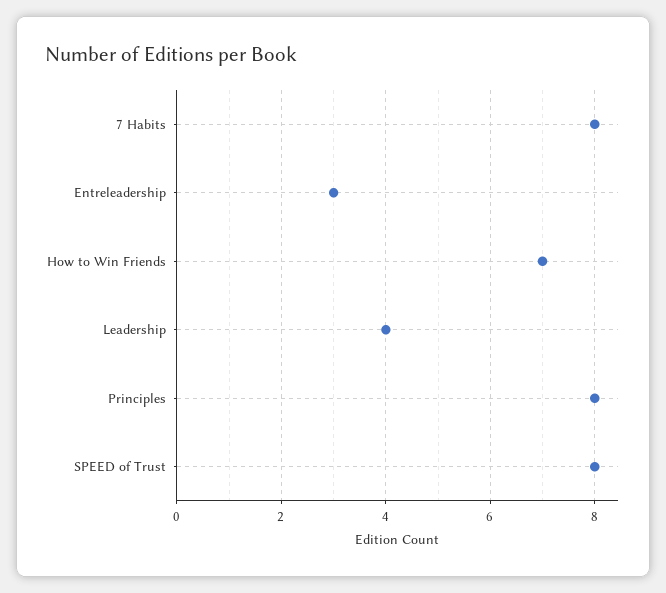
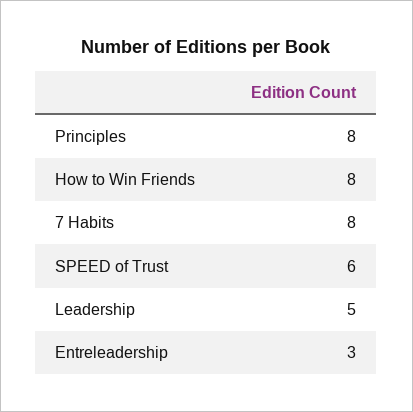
How to Win Friends: 7 -> 8
Leadership: 4 -> 5
SPEED of Trust: 8 -> 6

